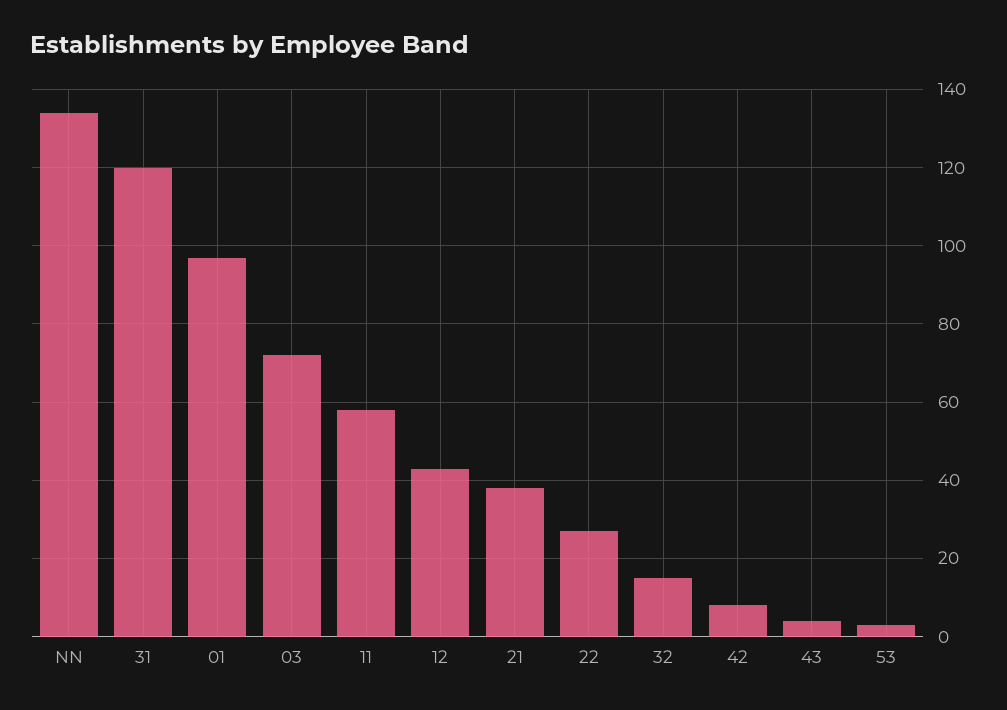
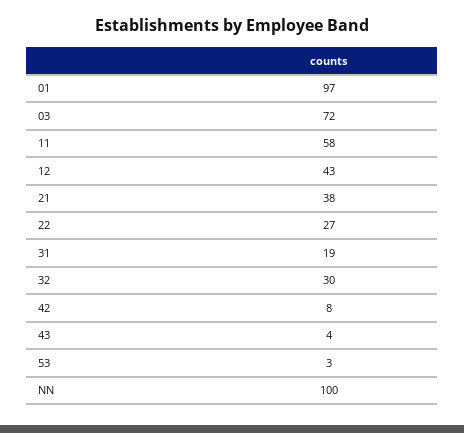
NN: 135 -> 100
31: 120 -> 19
32: 15 -> 30

